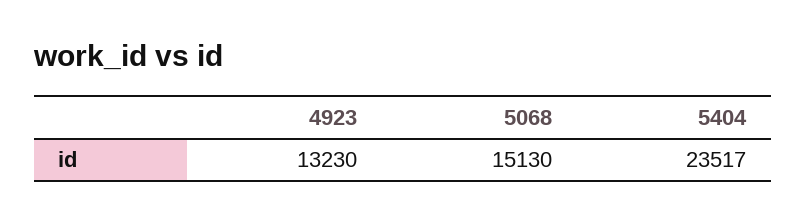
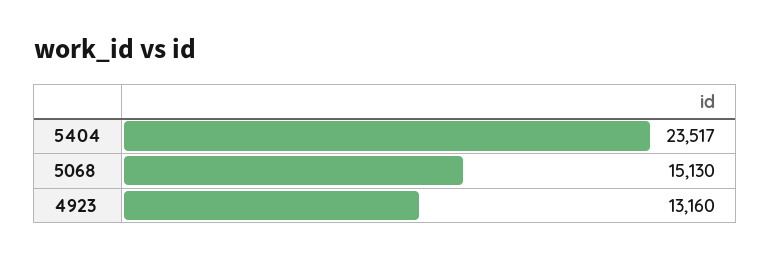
4923: 13230 -> 13160

